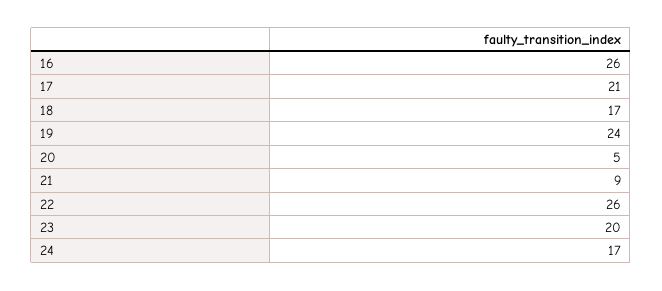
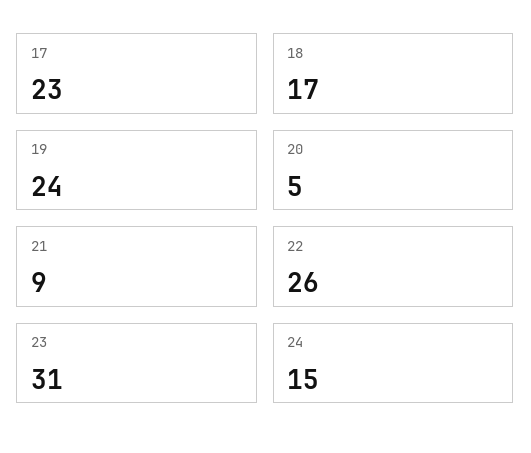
16: 26 -> none
17: 21 -> 23
23: 20 -> 31
24: 17 -> 15

